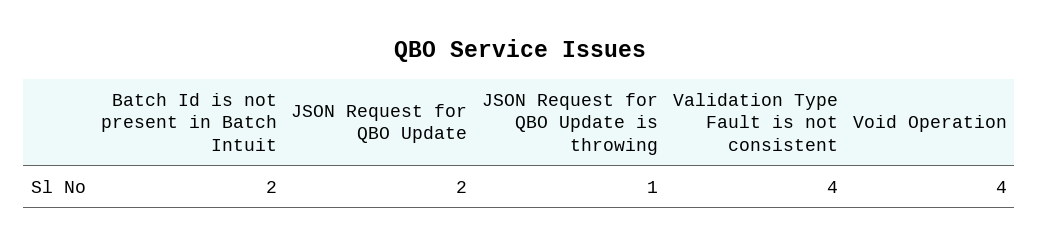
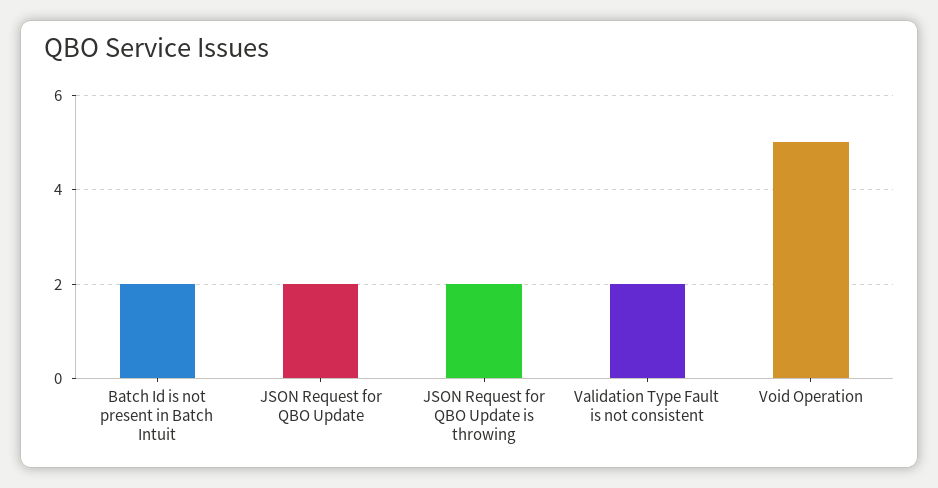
JSON Request for QBO Update is throwing: 1 -> 2
Validation Type Fault is not consistent: 4 -> 2
Void Operation: 4 -> 5

